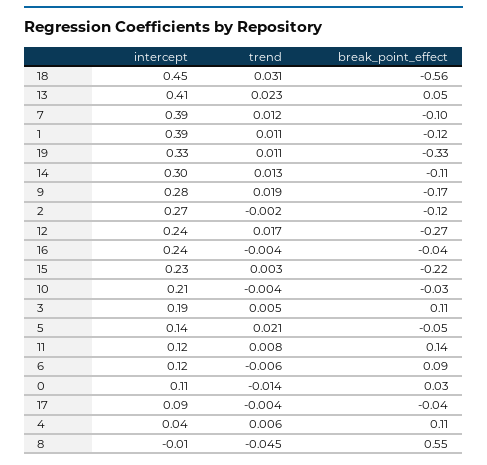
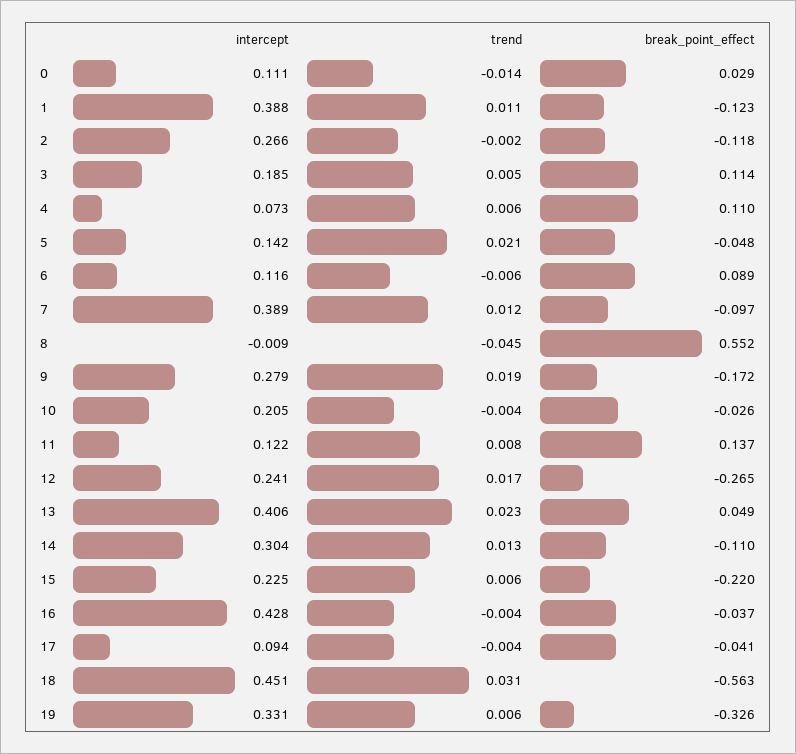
trend, 19: 0.011 -> 0.006
intercept, 16: 0.24 -> 0.428
trend, 15: 0.003 -> 0.006
intercept, 4: 0.04 -> 0.073

